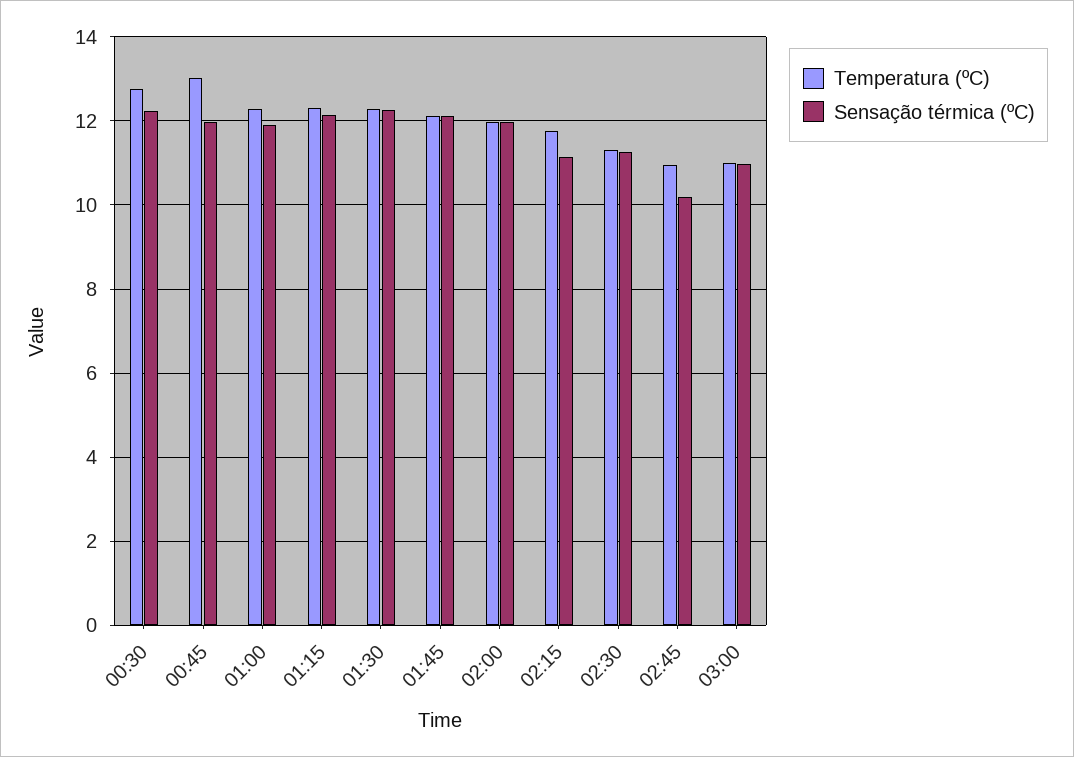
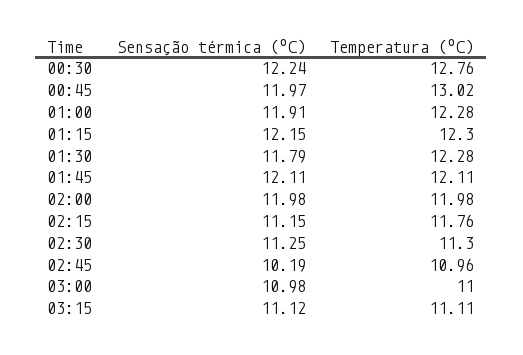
Sensação térmica (ºC), 01:30: 12.2 -> 11.79
Sensação térmica (ºC), 03:15: none -> 11.12
Temperatura (ºC), 03:15: none -> 11.11

